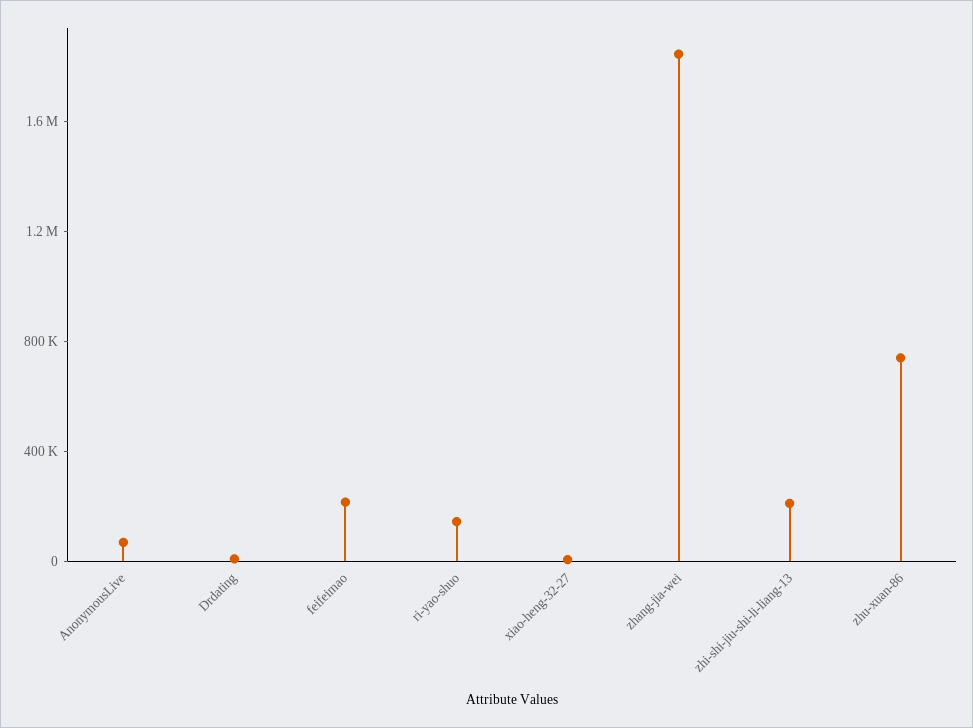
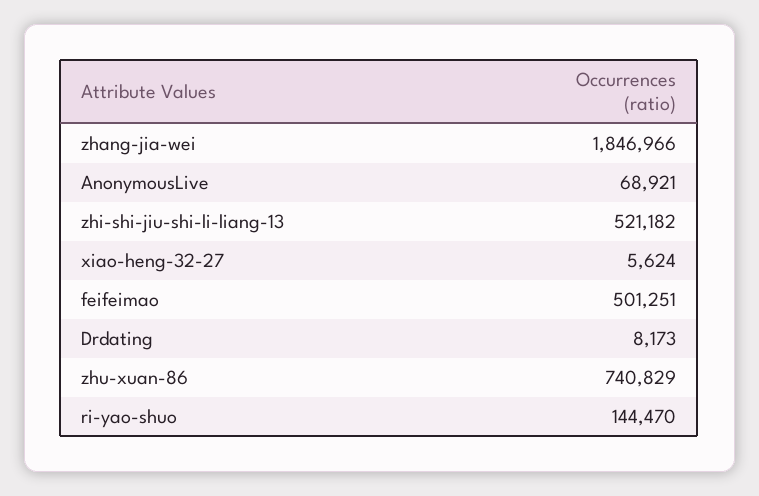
feifeimao: 200000 -> 501251
zhi-shi-jiu-shi-li-liang-13: 200000 -> 521182

